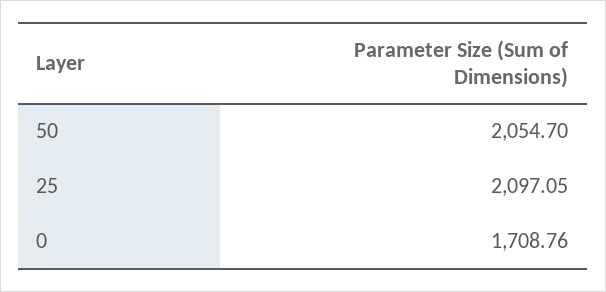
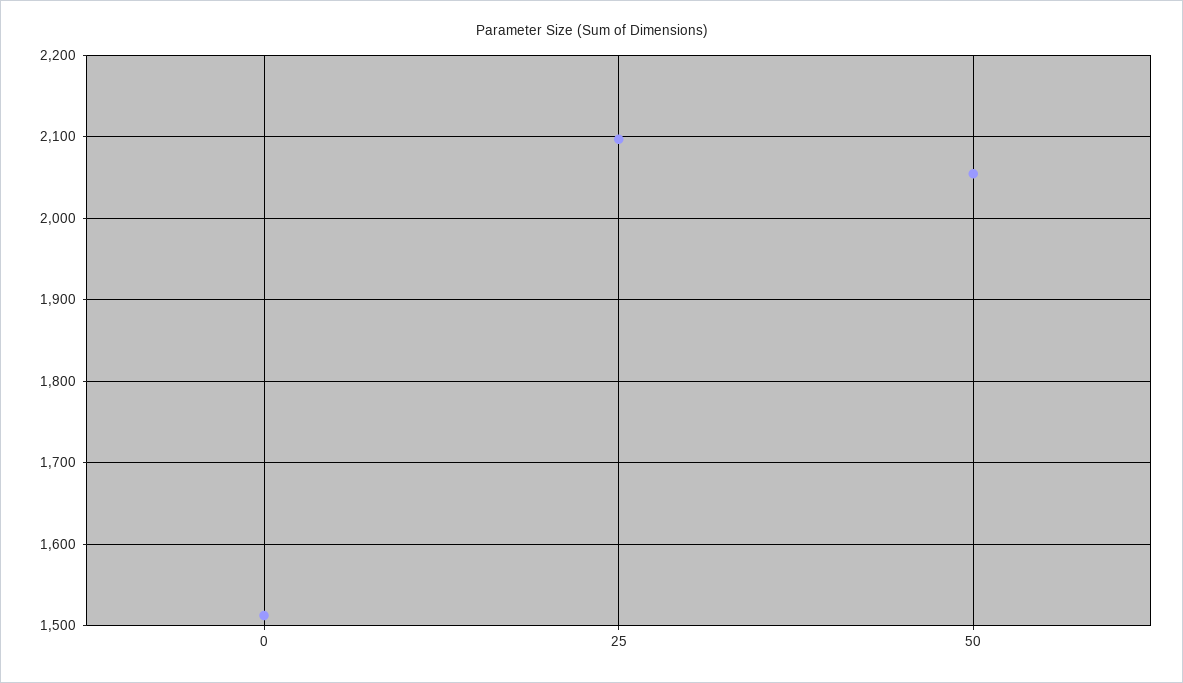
0: 1708.76 -> 1510

